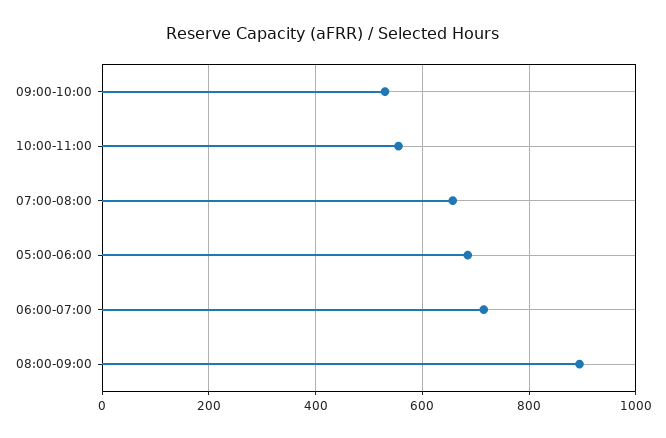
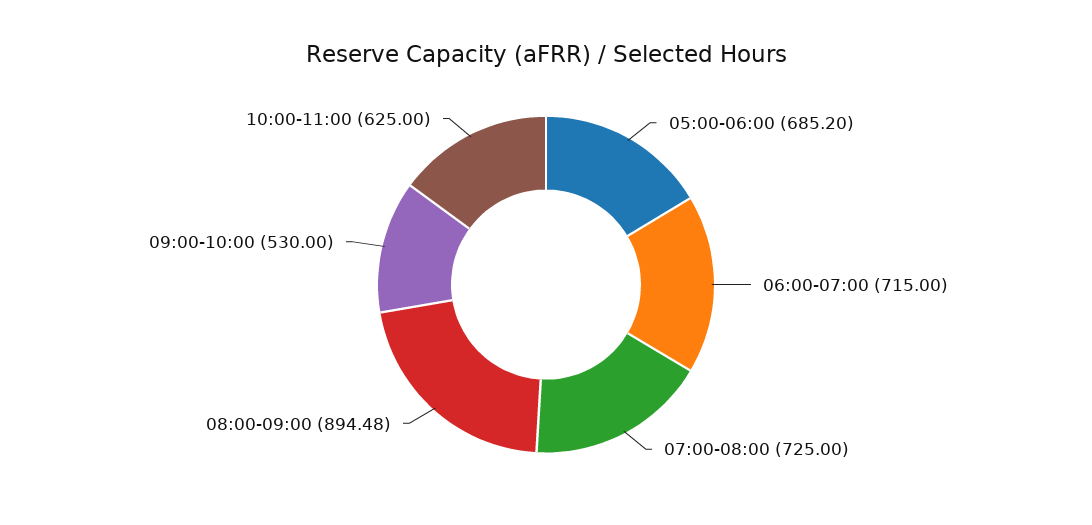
10:00-11:00: 560 -> 625
07:00-08:00: 660 -> 725

